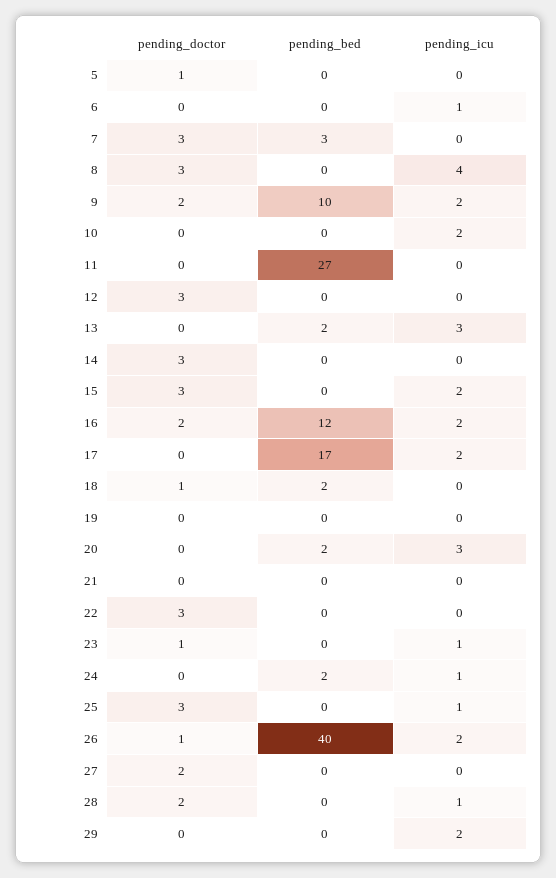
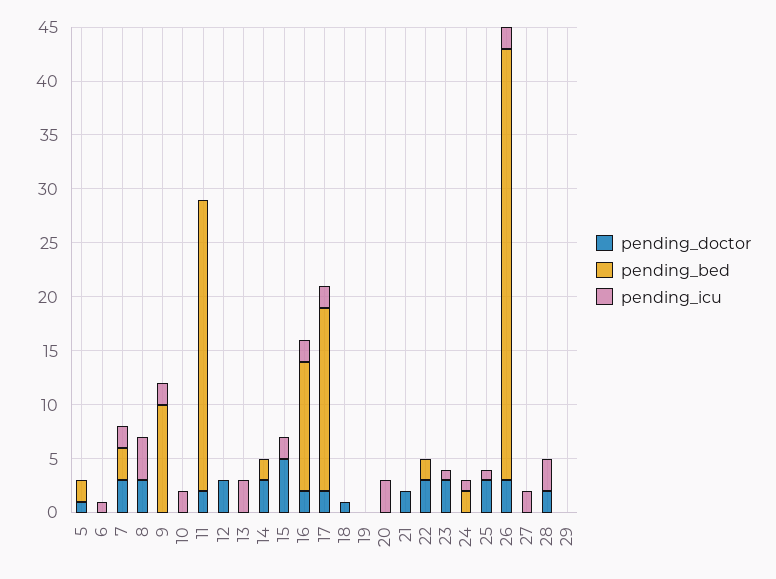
pending_bed, 5: 0 -> 2
pending_icu, 7: 0 -> 2
pending_doctor, 9: 2 -> 0
pending_doctor, 11: 0 -> 2
pending_bed, 13: 2 -> 0
pending_bed, 14: 0 -> 2
pending_doctor, 15: 3 -> 5
pending_doctor, 17: 0 -> 2
pending_bed, 18: 2 -> 0
pending_bed, 20: 2 -> 0
pending_doctor, 21: 0 -> 2
pending_bed, 22: 0 -> 2
pending_doctor, 23: 1 -> 3
pending_doctor, 26: 1 -> 3
pending_doctor, 27: 2 -> 0
pending_icu, 27: 0 -> 2
pending_icu, 28: 1 -> 3
pending_icu, 29: 2 -> 0

